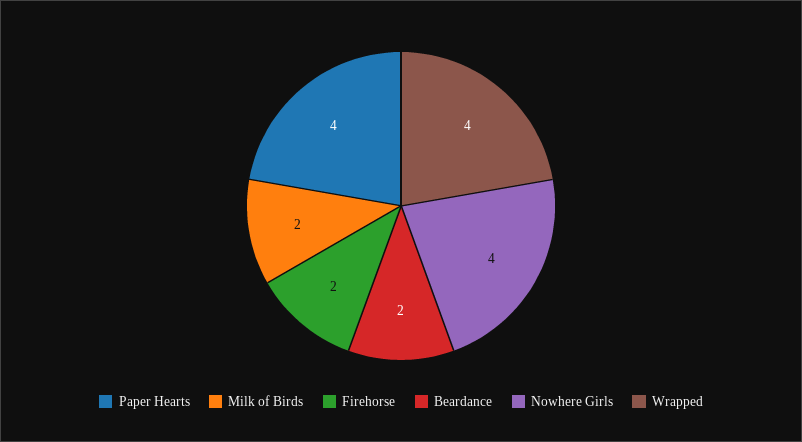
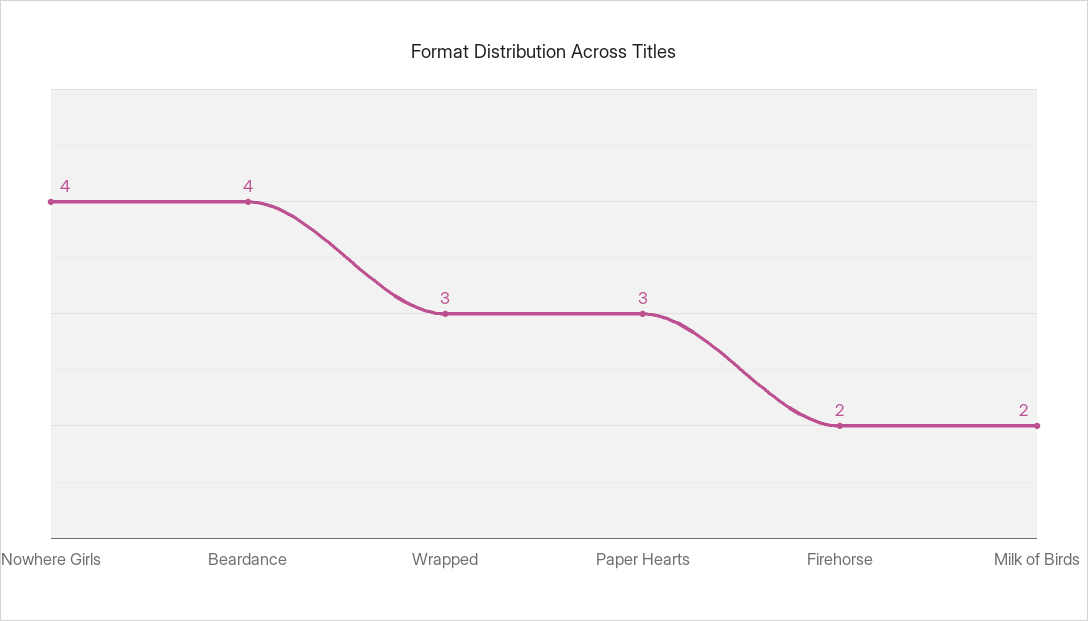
Paper Hearts: 4 -> 3
Beardance: 2 -> 4
Wrapped: 4 -> 3

